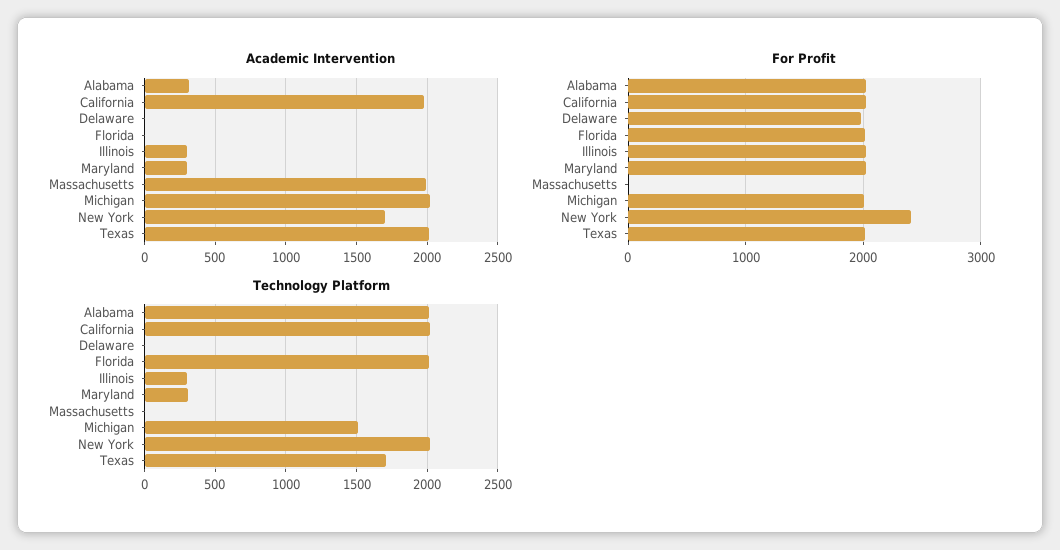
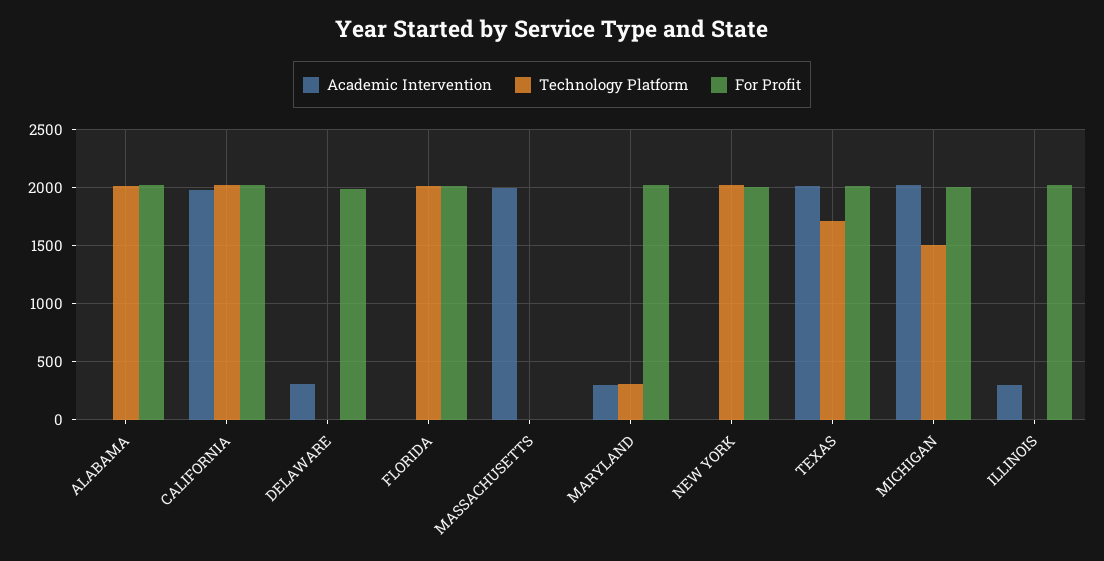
Academic Intervention, Alabama: 300 -> 0
Academic Intervention, Delaware: 0 -> 300
Academic Intervention, New York: 1700 -> 0
For Profit, New York: 2400 -> 2000
Technology Platform, Illinois: 300 -> 0

